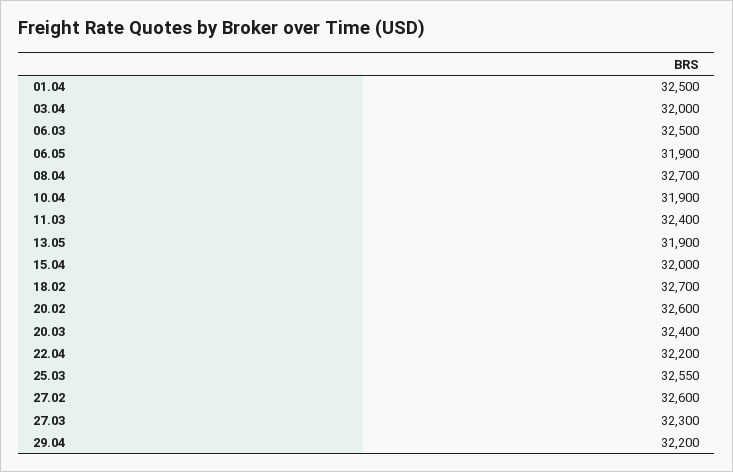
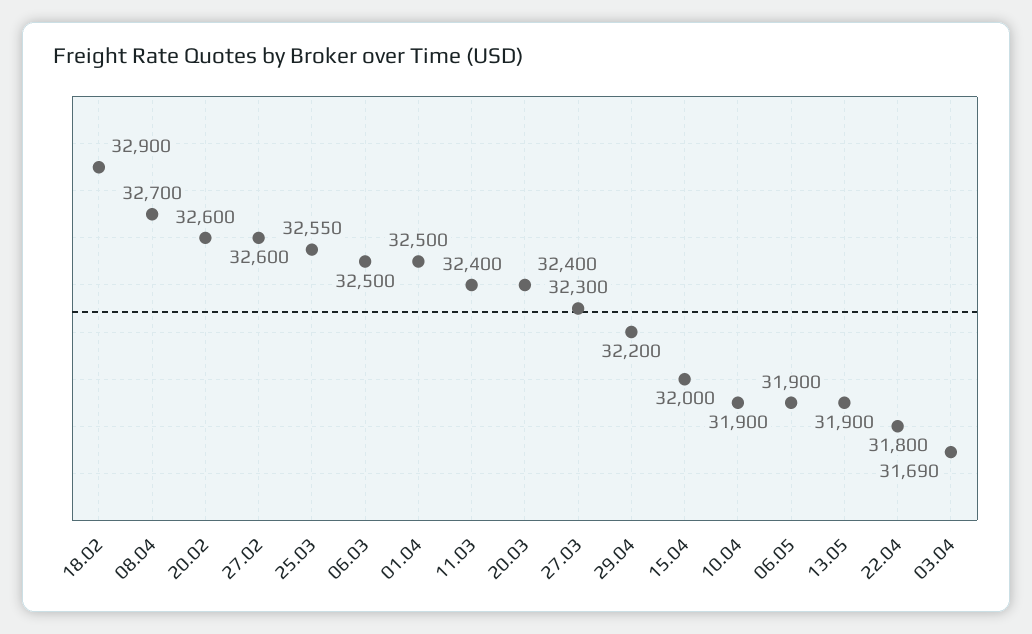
03.04: 32000 -> 31690
18.02: 32700 -> 32900
22.04: 32200 -> 31800

